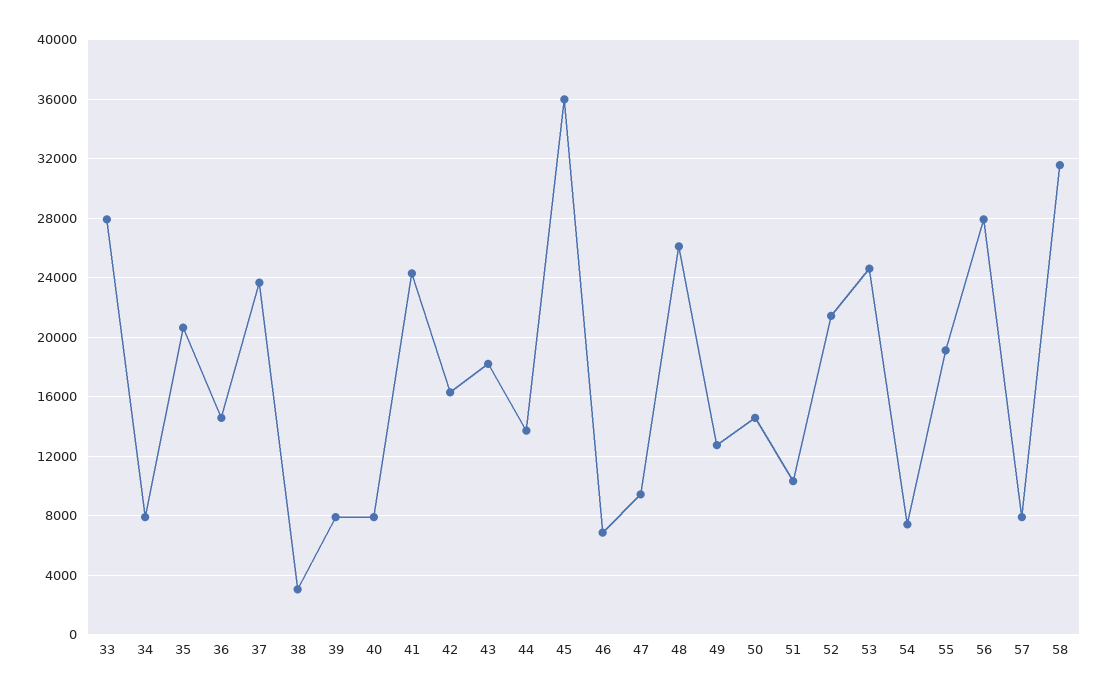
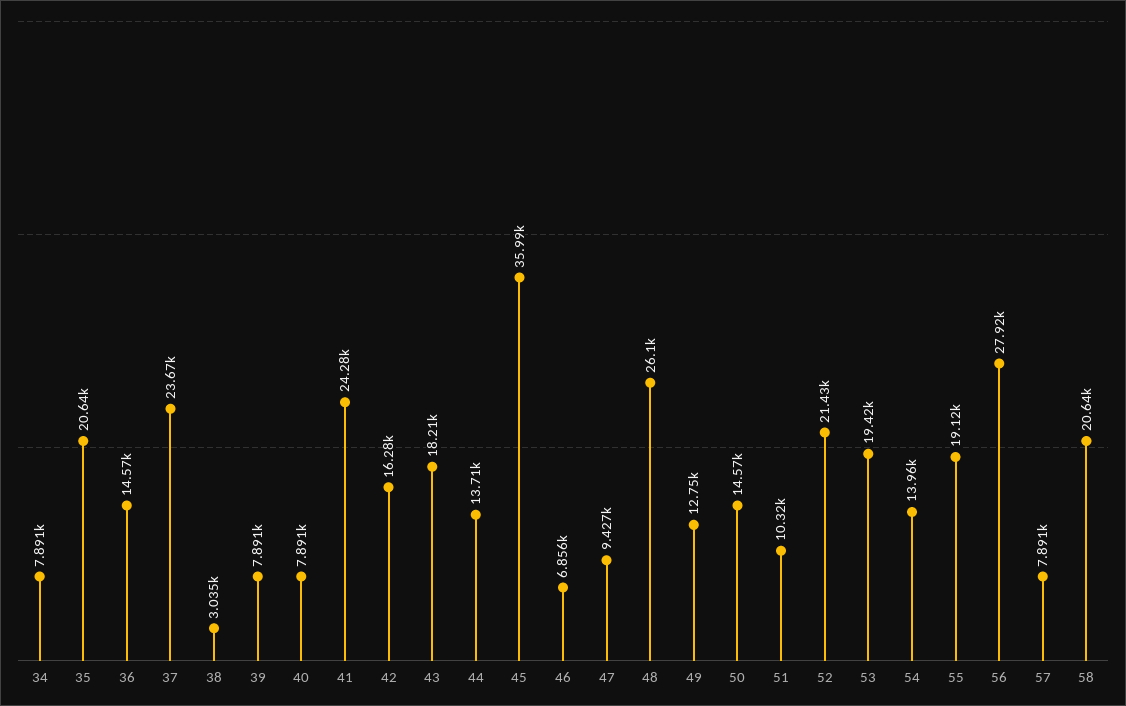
33: 28000 -> none
53: 24500 -> 19420
54: 7500 -> 13960
58: 31500 -> 20640

